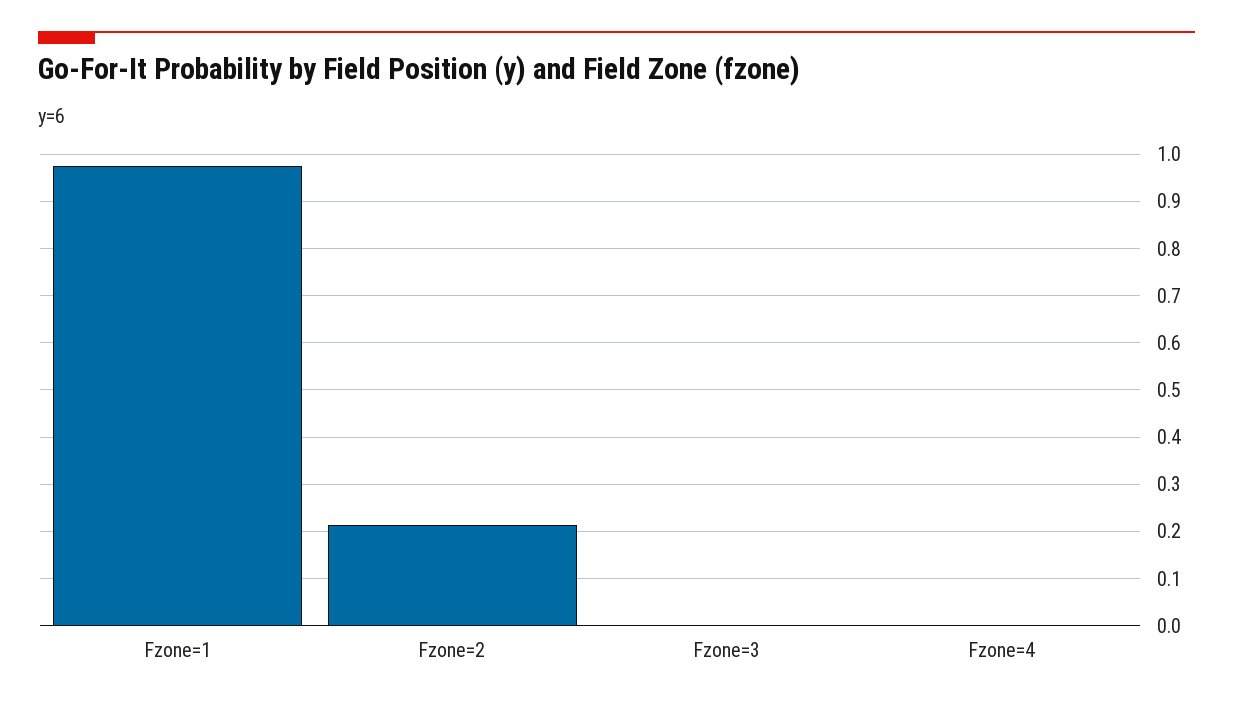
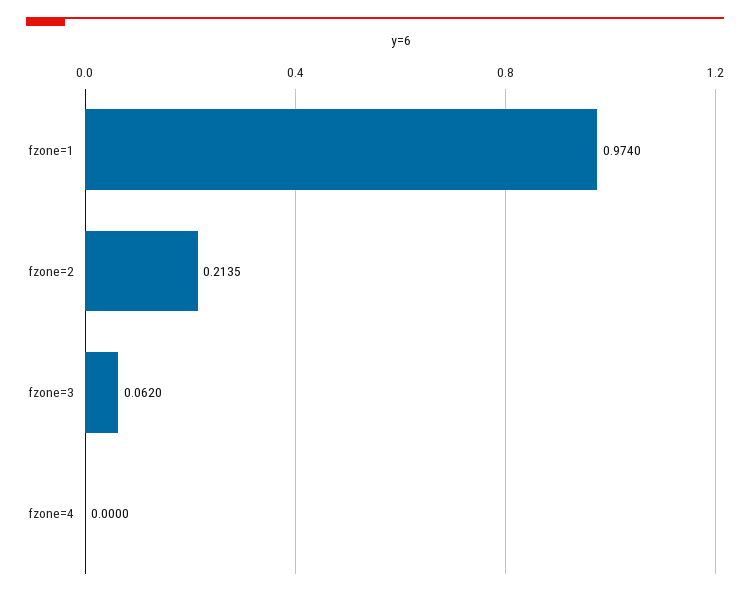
Fzone=3: 0 -> 0.062

